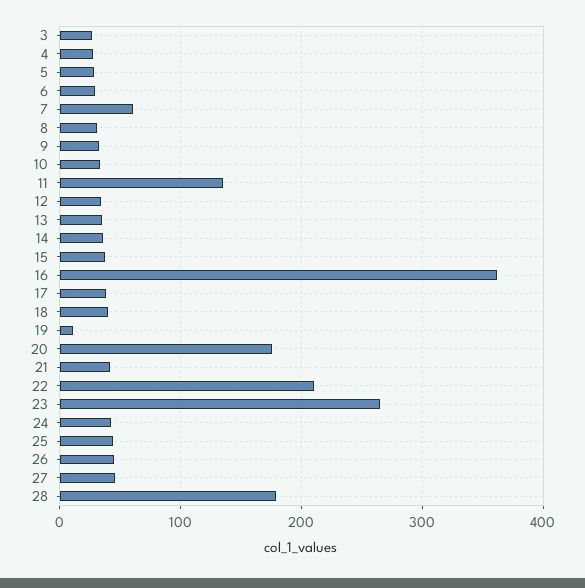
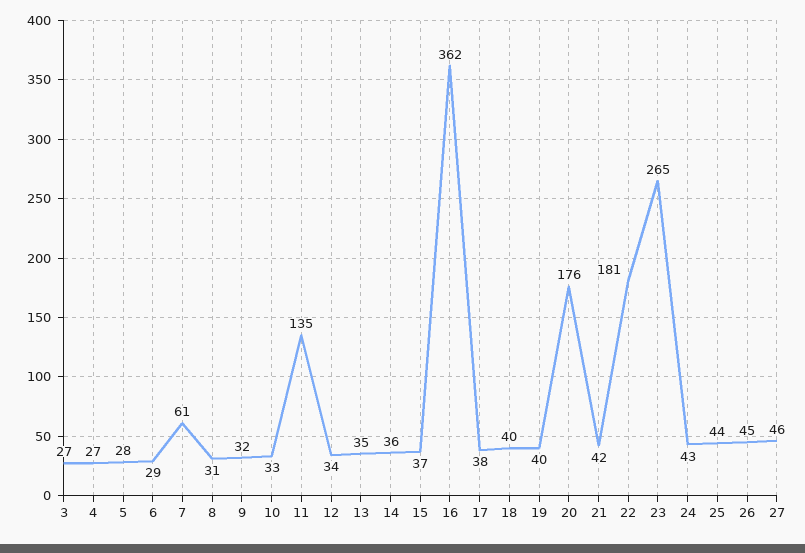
19: 10 -> 40
22: 210 -> 181
28: 180 -> none

